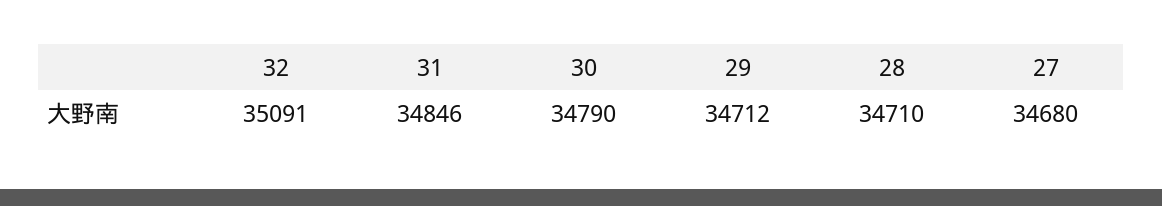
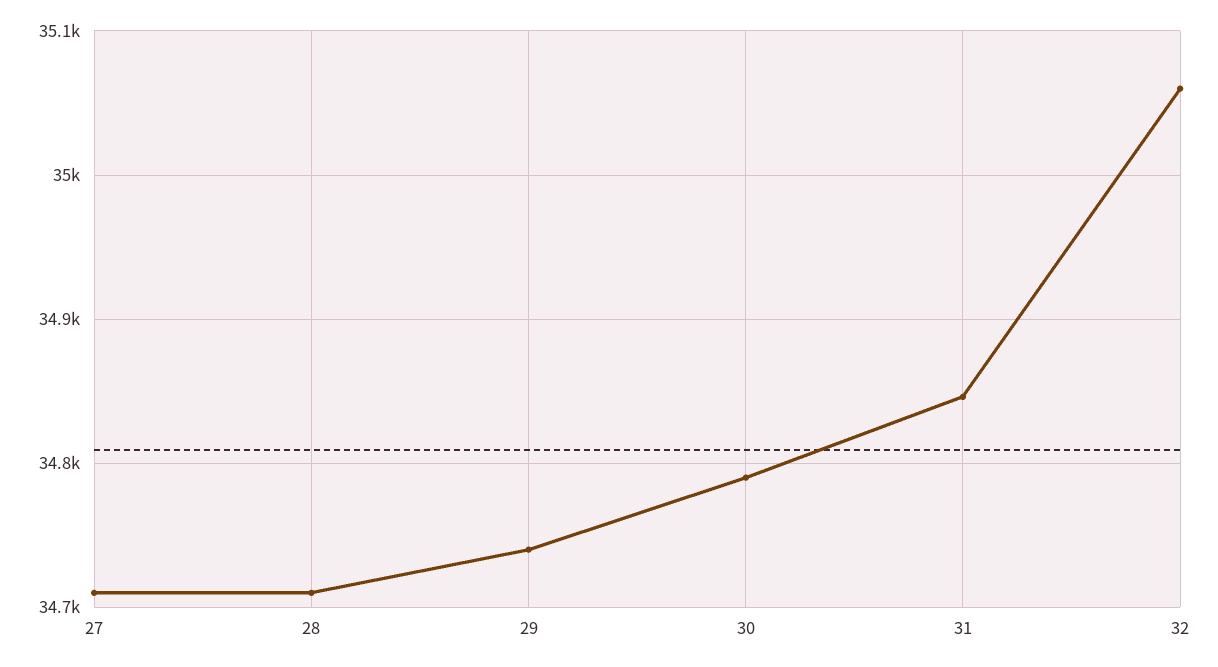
32: 35091 -> 35060
29: 34712 -> 34740
27: 34680 -> 34710

